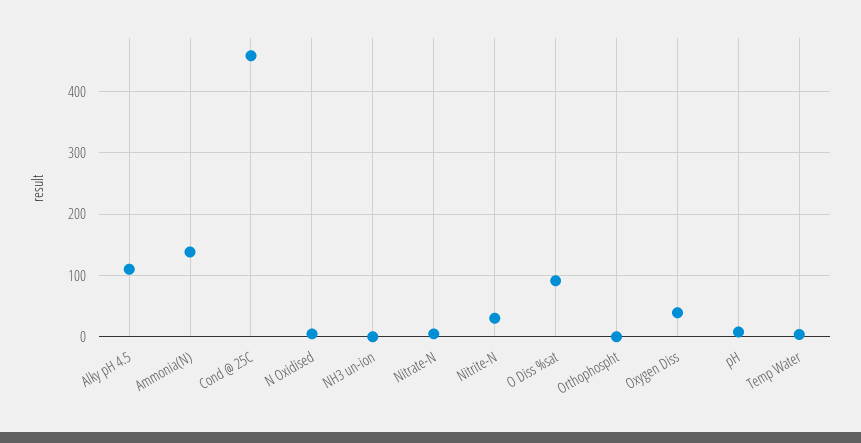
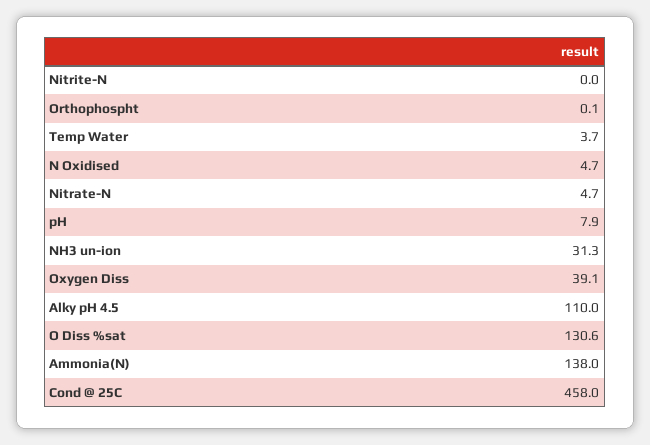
NH3 un-ion: 0 -> 31.3
Nitrite-N: 30 -> 0
O Diss %sat: 90 -> 130.6

